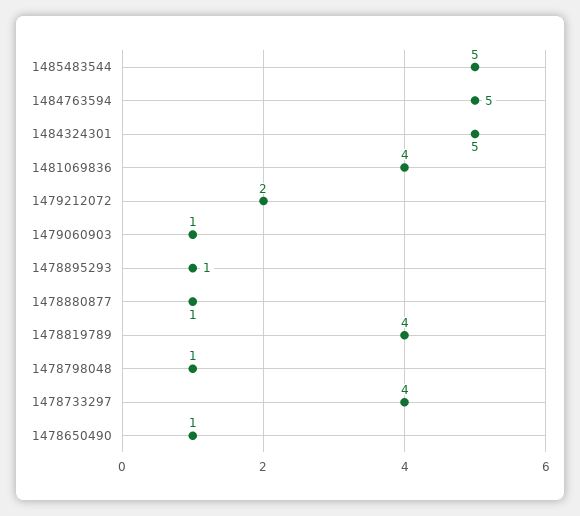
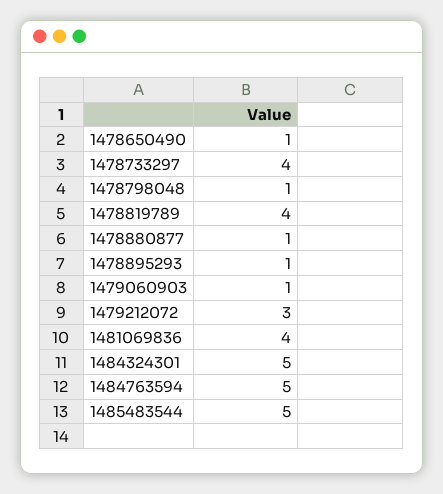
1479212072: 2 -> 3

